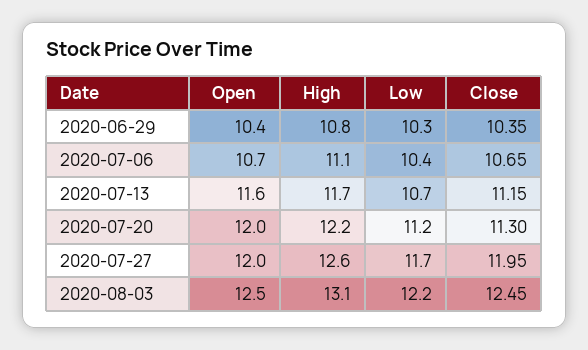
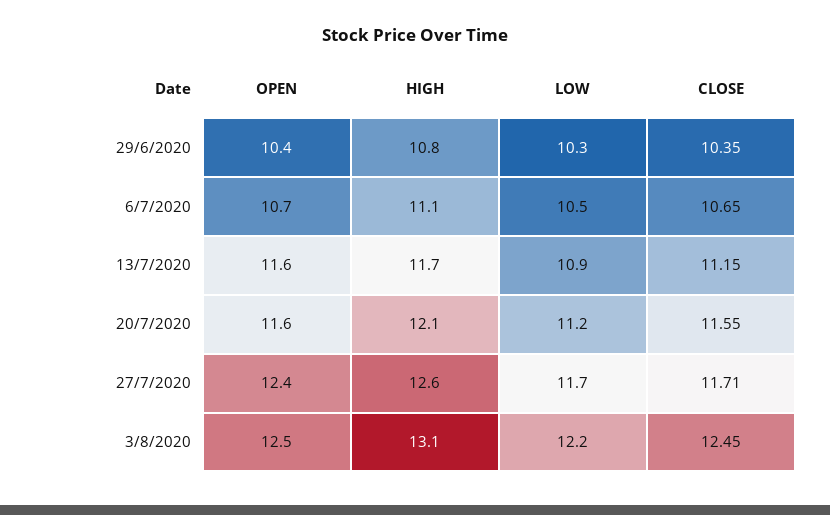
Low, 2020-07-06: 10.4 -> 10.5
Low, 2020-07-13: 10.7 -> 10.9
Open, 2020-07-20: 12 -> 11.6
High, 2020-07-20: 12.2 -> 12.1
Close, 2020-07-20: 11.3 -> 11.55
Open, 2020-07-27: 12 -> 12.4
Close, 2020-07-27: 11.95 -> 11.71

